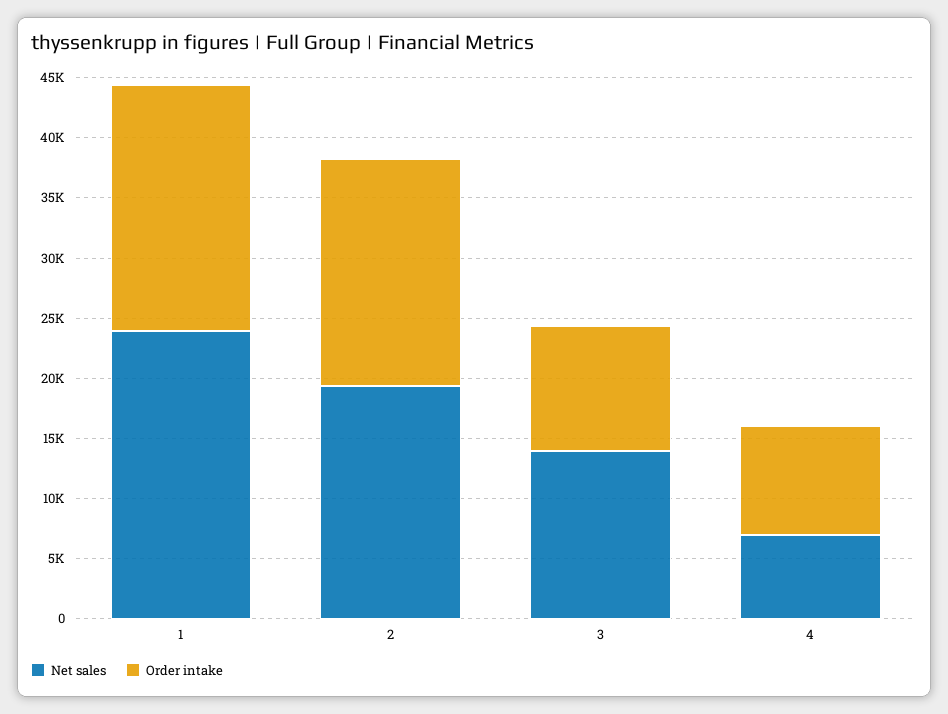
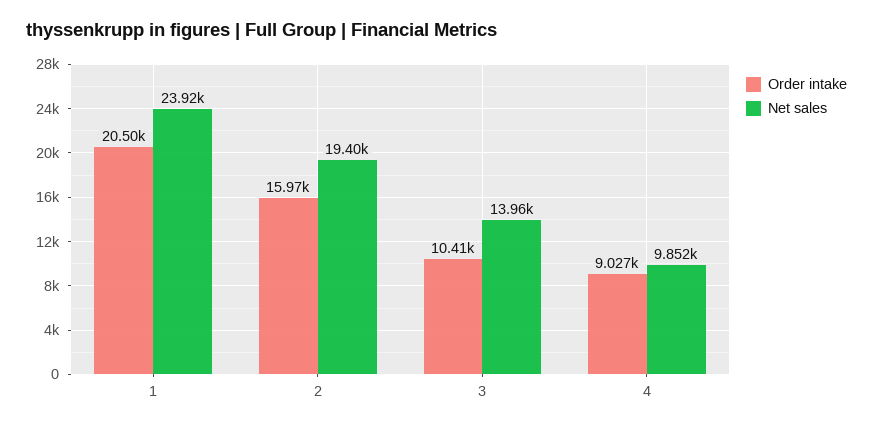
Order intake, 2: 19000 -> 15970
Net sales, 4: 7000 -> 9852

